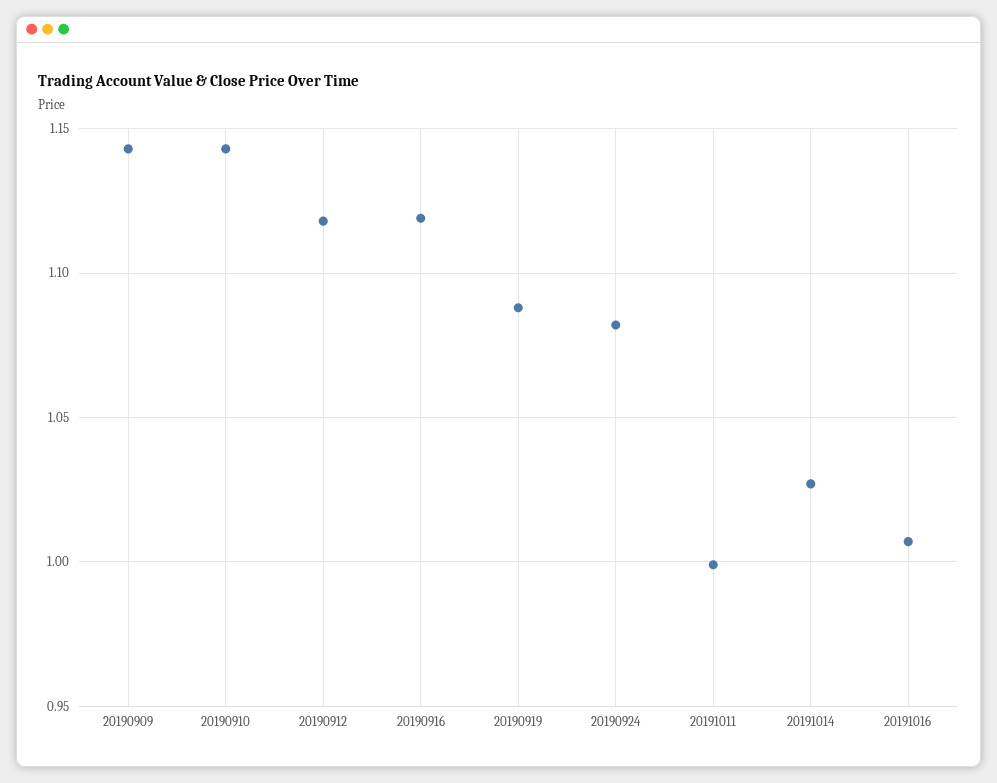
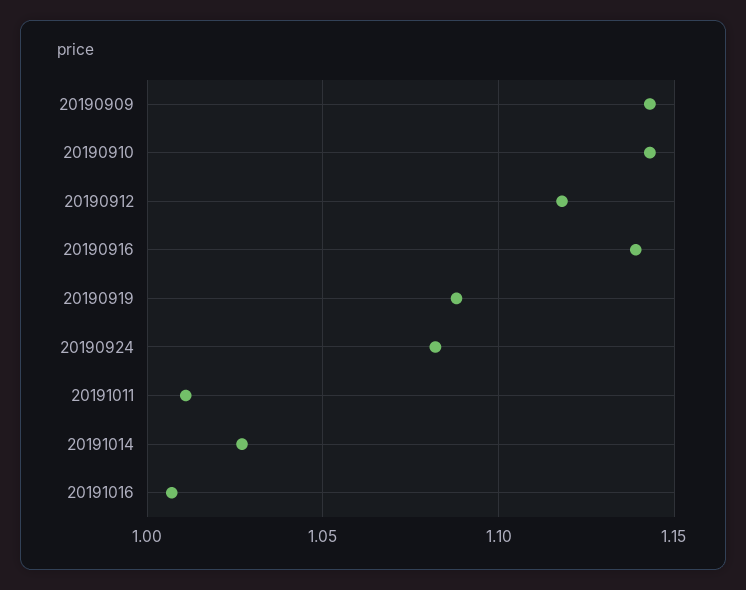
20190916: 1.12 -> 1.14
20191011: 1 -> 1.01

